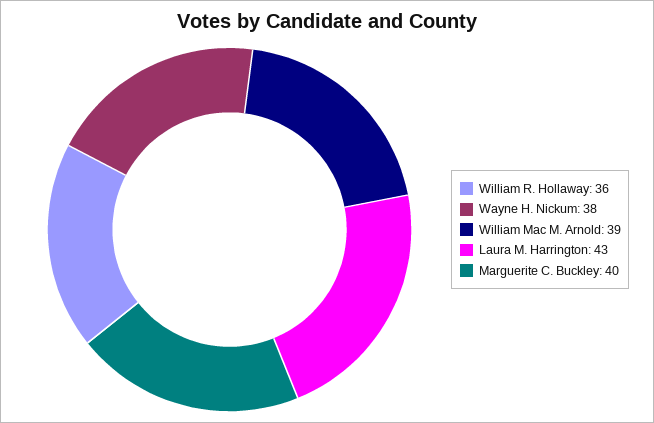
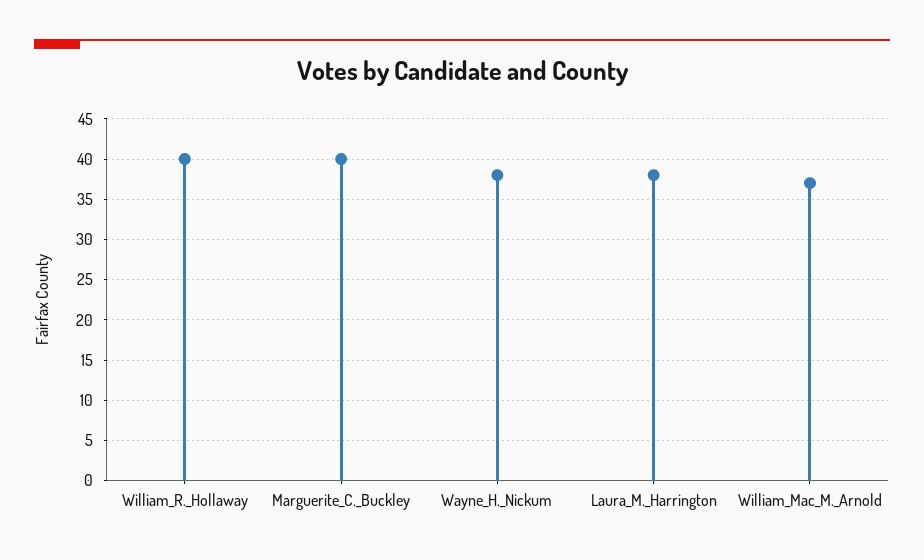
William R. Hollaway: 36 -> 40
William Mac M. Arnold: 39 -> 37
Laura M. Harrington: 43 -> 38

